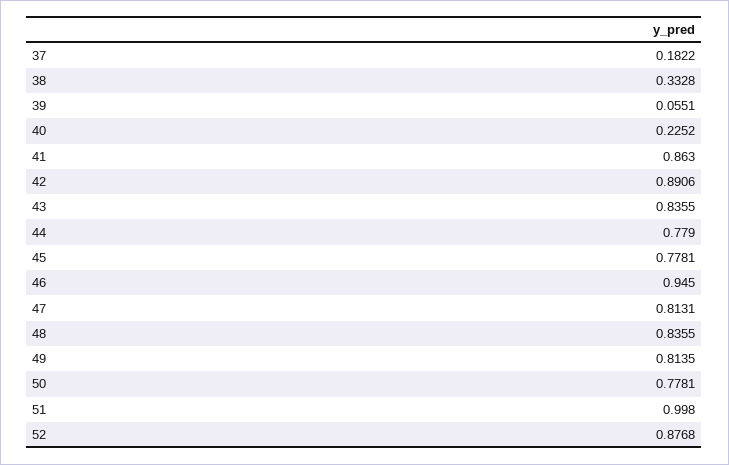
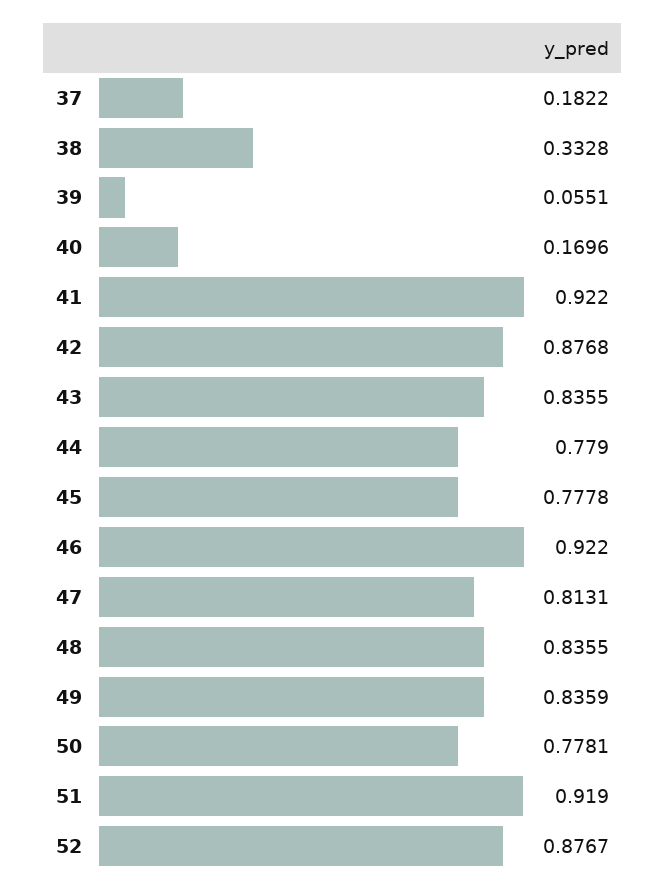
40: 0.2252 -> 0.1696
41: 0.863 -> 0.922
42: 0.8906 -> 0.8768
45: 0.7781 -> 0.7778
46: 0.945 -> 0.922
49: 0.8135 -> 0.8359
51: 0.998 -> 0.919
52: 0.8768 -> 0.8767

